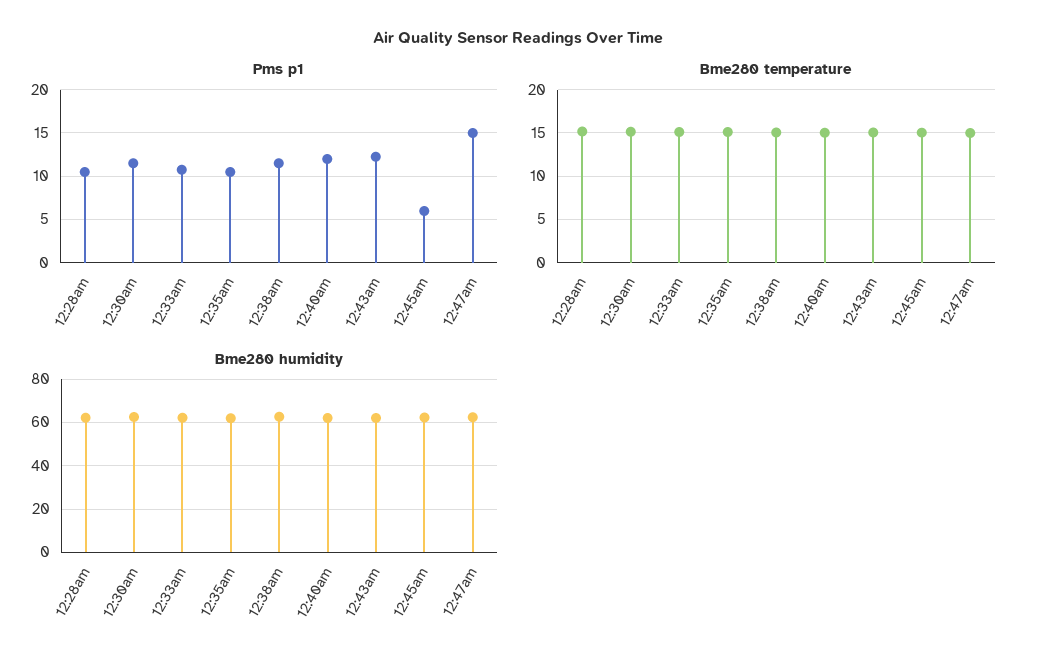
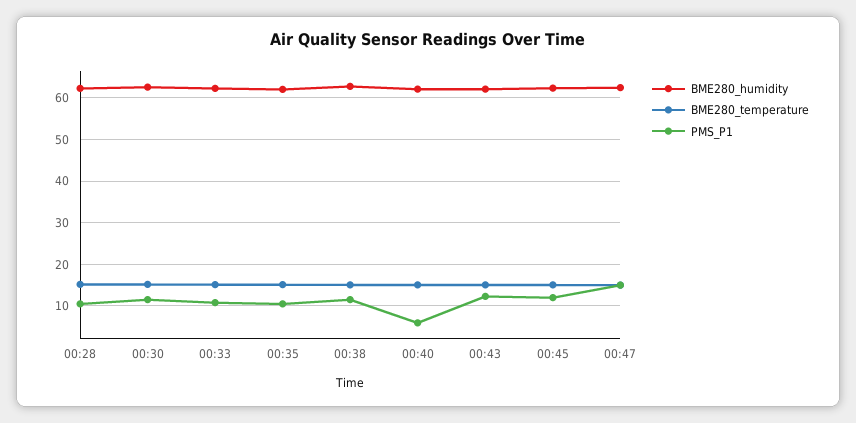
Pms p1, 12:40am: 12 -> 6
Pms p1, 12:45am: 6 -> 12

